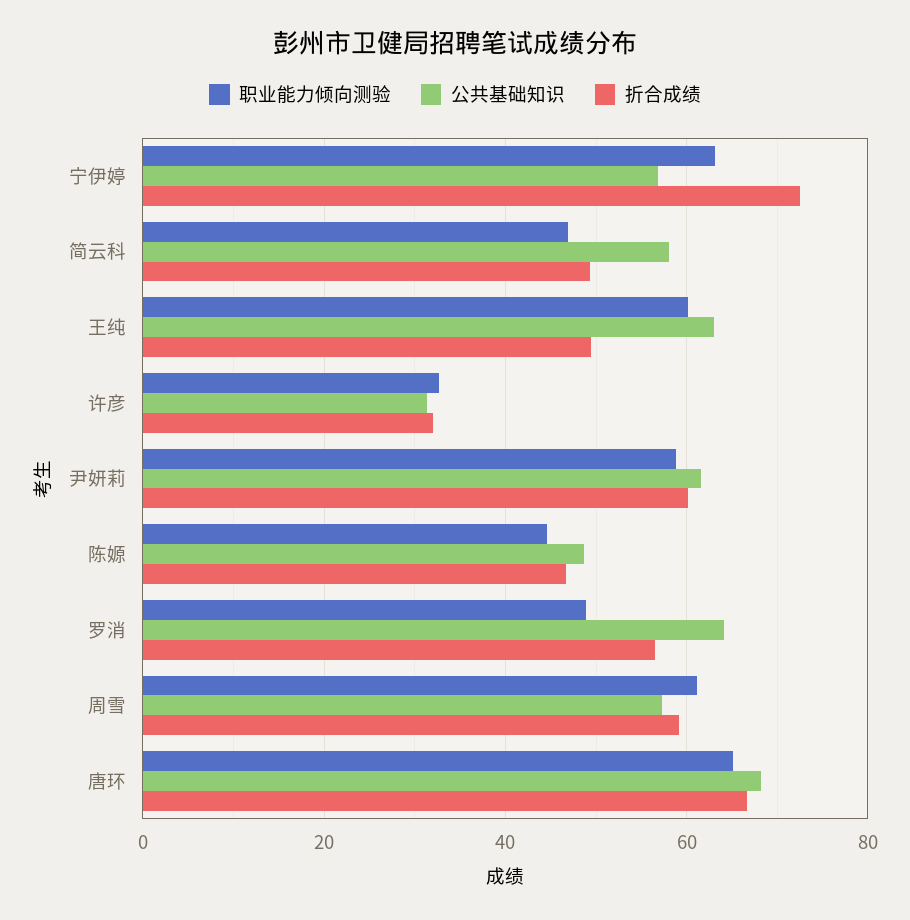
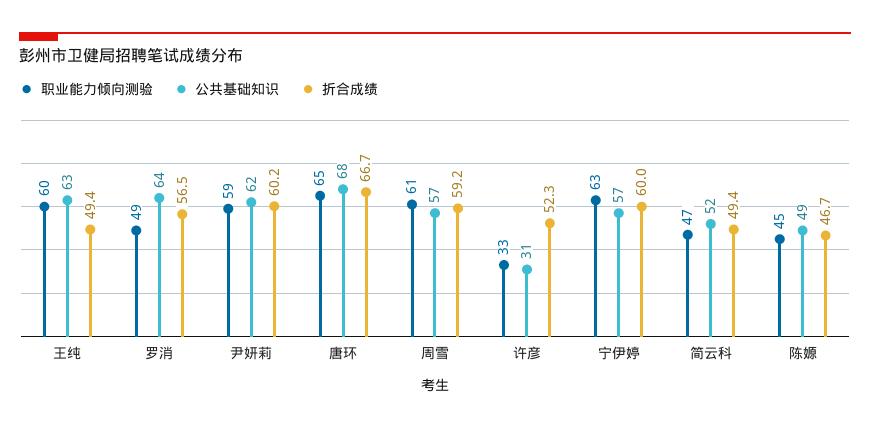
折合成绩, 宁伊婷: 72 -> 60
公共基础知识, 简云科: 58 -> 52
折合成绩, 许彦: 32 -> 52.3

